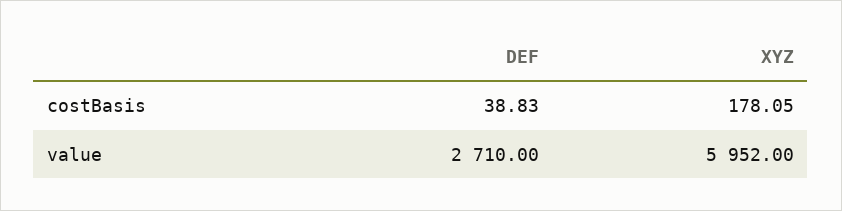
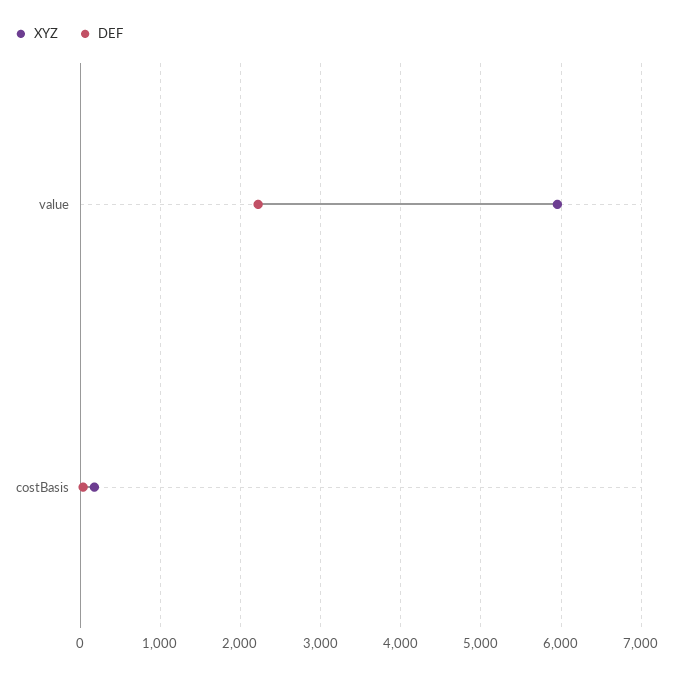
DEF, value: 2710 -> 2200

